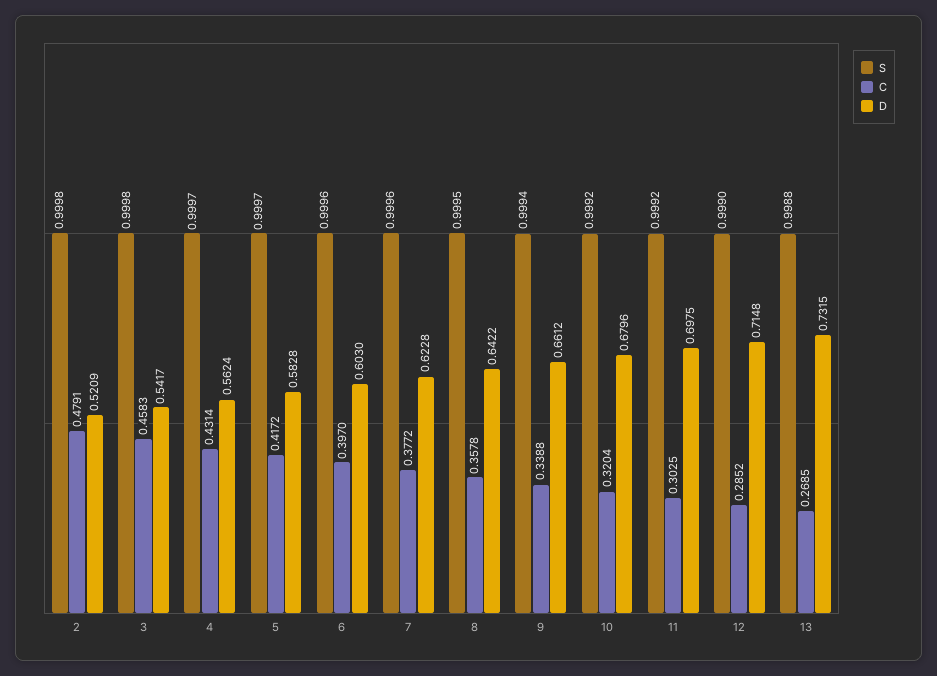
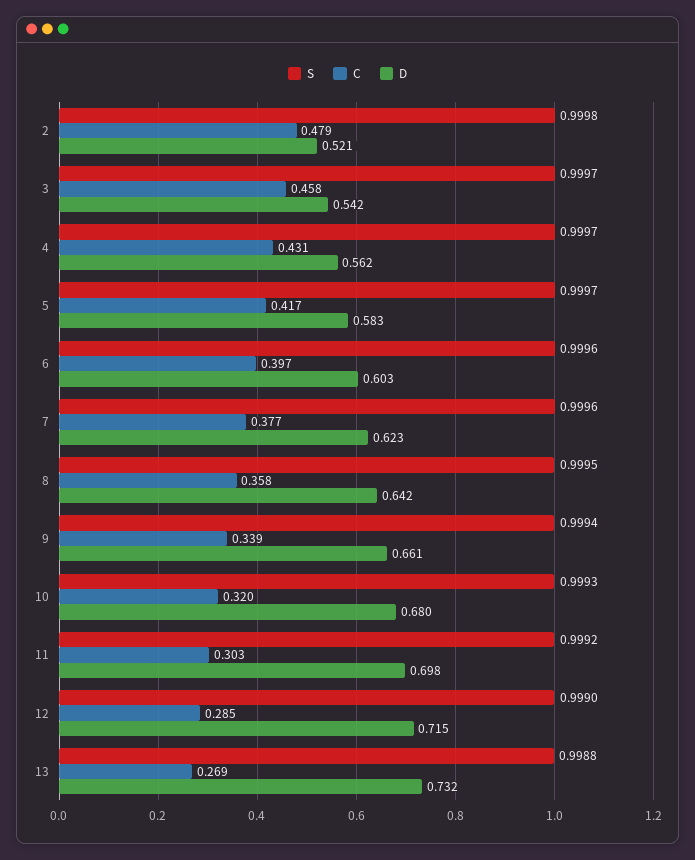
S, 3: 0.9998 -> 0.9997
S, 10: 0.9992 -> 0.9993

